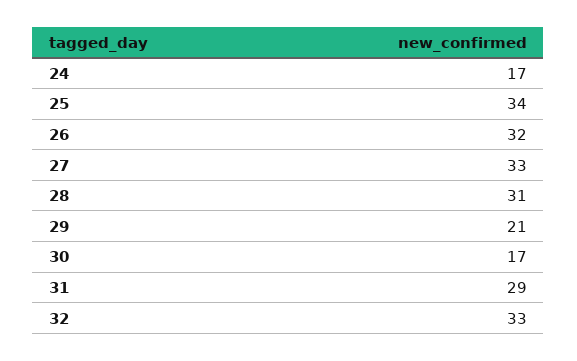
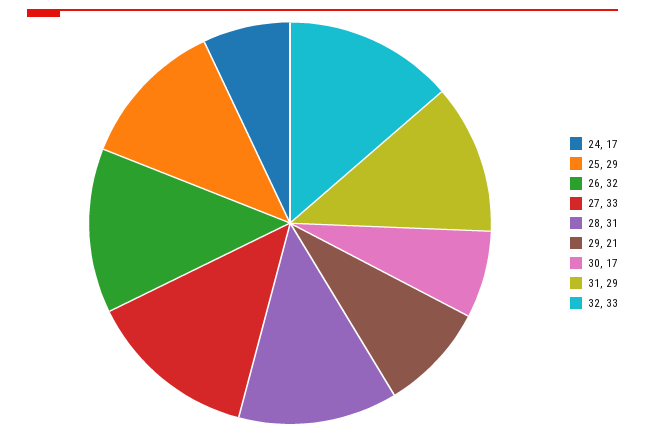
25: 34 -> 29

